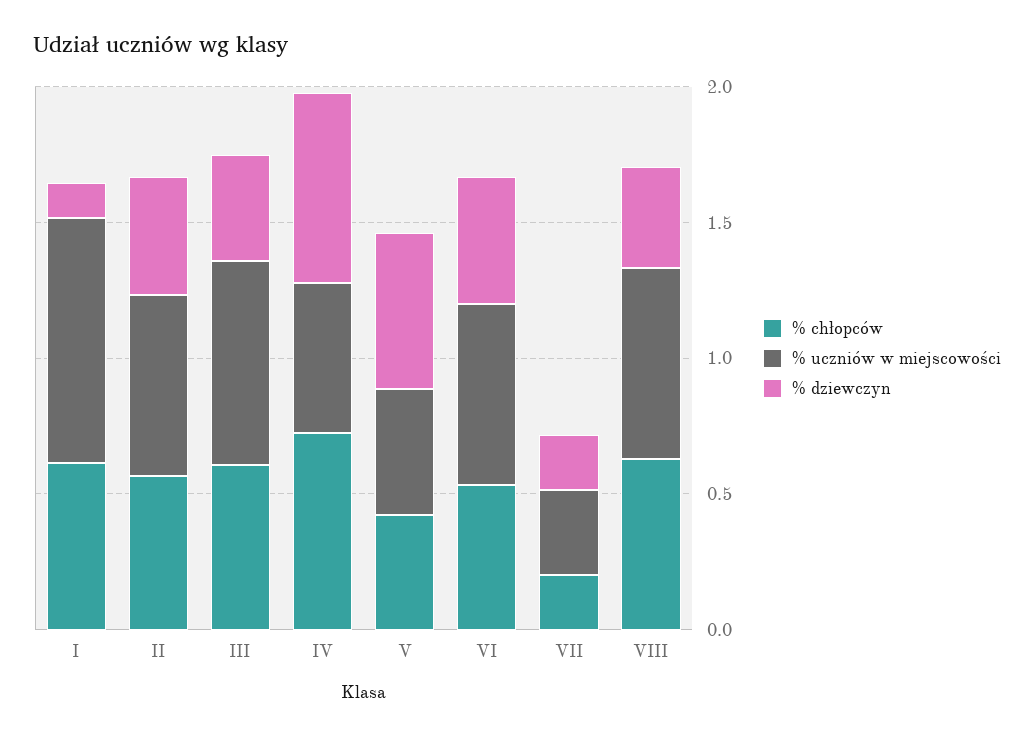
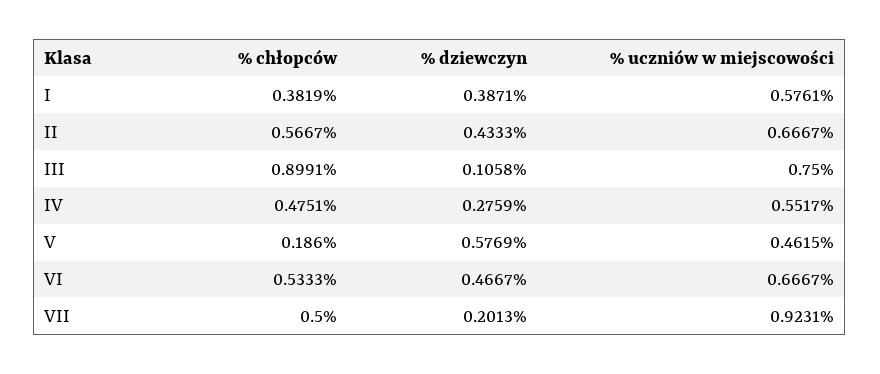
% chłopców, I: 0.6 -> 0.3819
% uczniów w miejscowości, I: 0.9 -> 0.5761
% dziewczyn, I: 0.1 -> 0.3871
% chłopców, III: 0.6 -> 0.8991
% dziewczyn, III: 0.4 -> 0.1058
% chłopców, IV: 0.7 -> 0.4751
% dziewczyn, IV: 0.7 -> 0.2759
% chłopców, V: 0.4 -> 0.186
% chłopców, VII: 0.2 -> 0.5
% uczniów w miejscowości, VII: 0.3 -> 0.9231
% chłopców, VIII: 0.6 -> none
% uczniów w miejscowości, VIII: 0.7 -> none
% dziewczyn, VIII: 0.4 -> none

